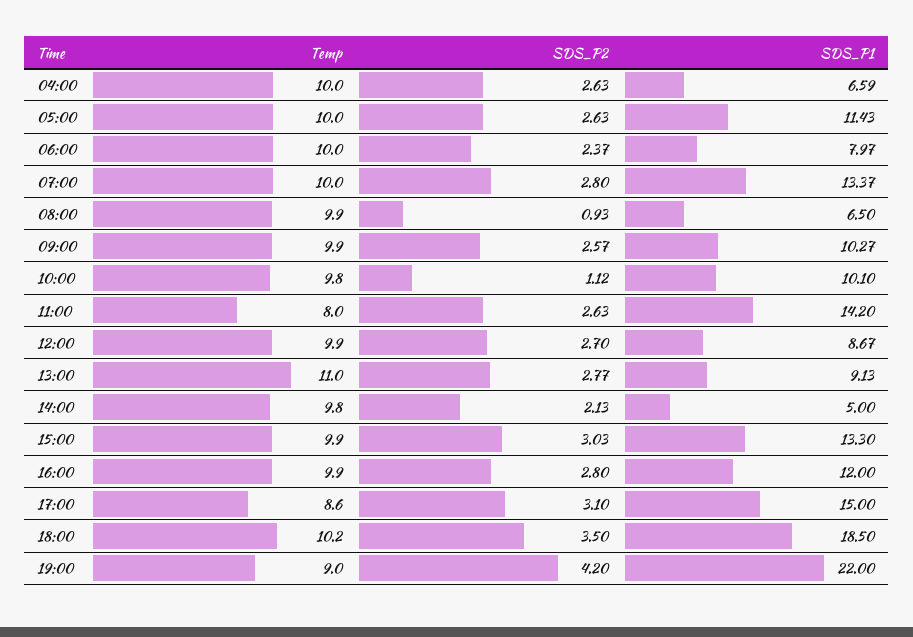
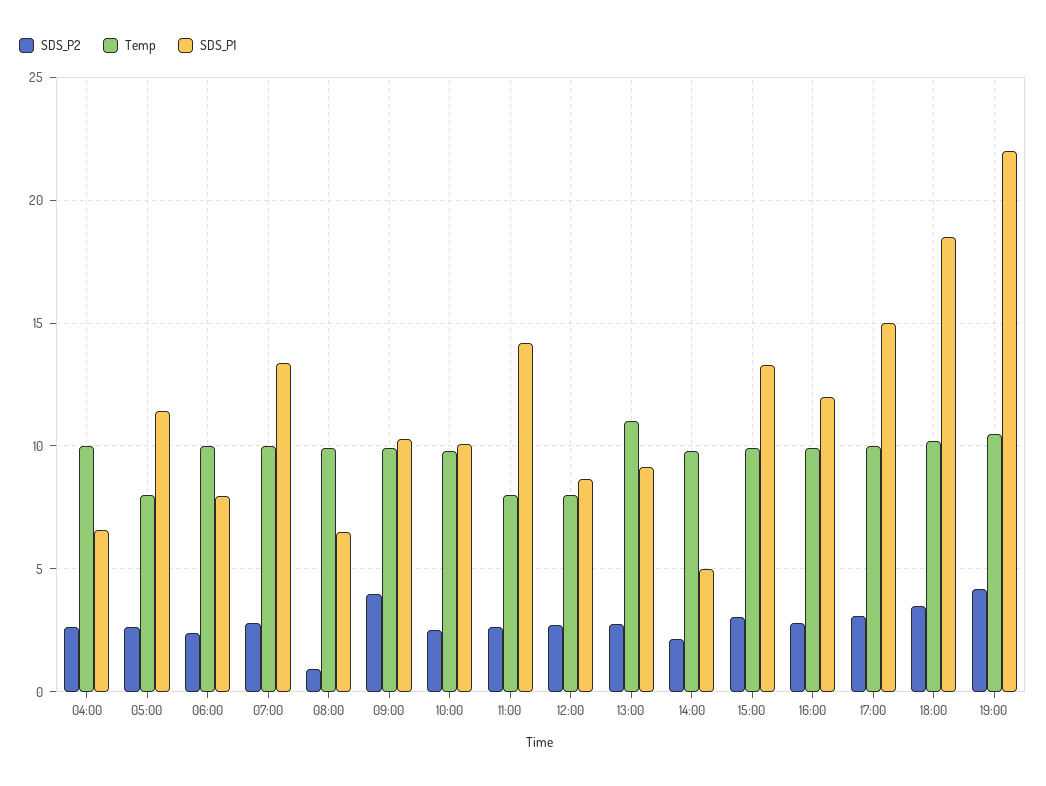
Temp, 05:00: 10 -> 8
SDS_P2, 09:00: 2.57 -> 4
SDS_P2, 10:00: 1.12 -> 2.5
Temp, 12:00: 9.9 -> 8
Temp, 17:00: 8.6 -> 10
Temp, 19:00: 9 -> 10.5

